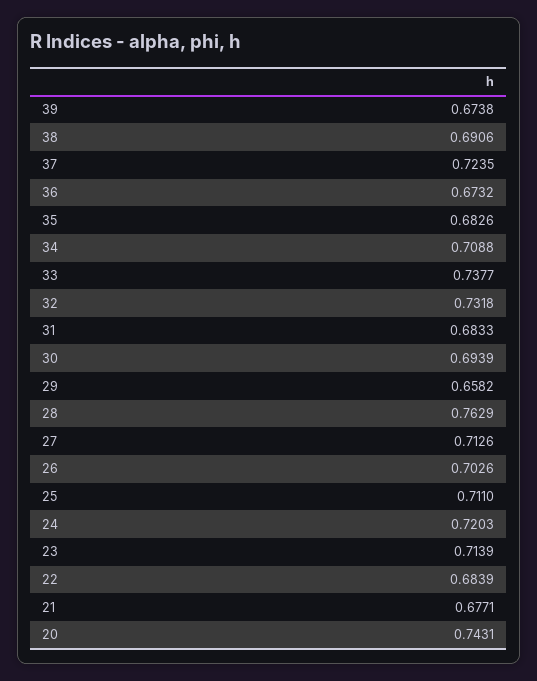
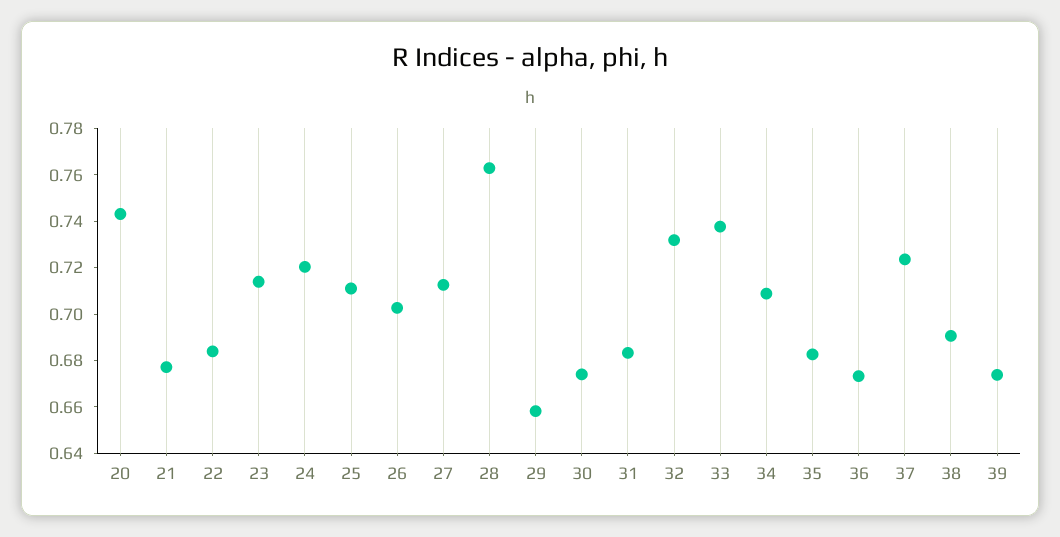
30: 0.6939 -> 0.675

